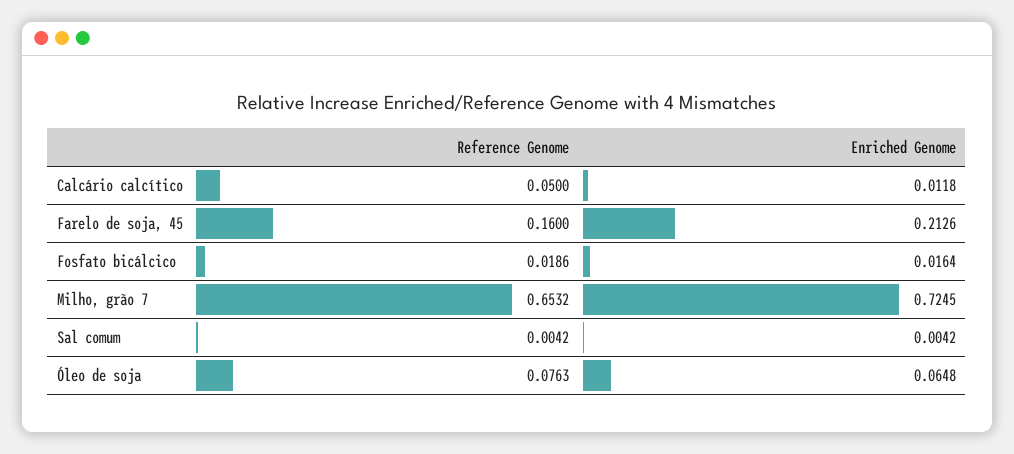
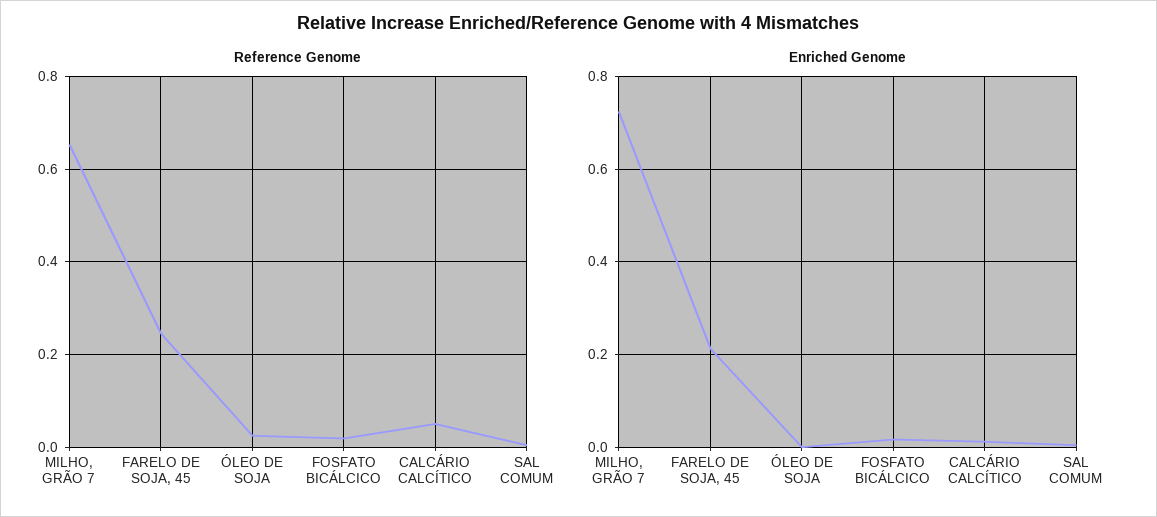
Reference Genome, Farelo de soja, 45: 0.16 -> 0.24
Reference Genome, Óleo de soja: 0.0763 -> 0.02
Enriched Genome, Óleo de soja: 0.0648 -> 0

